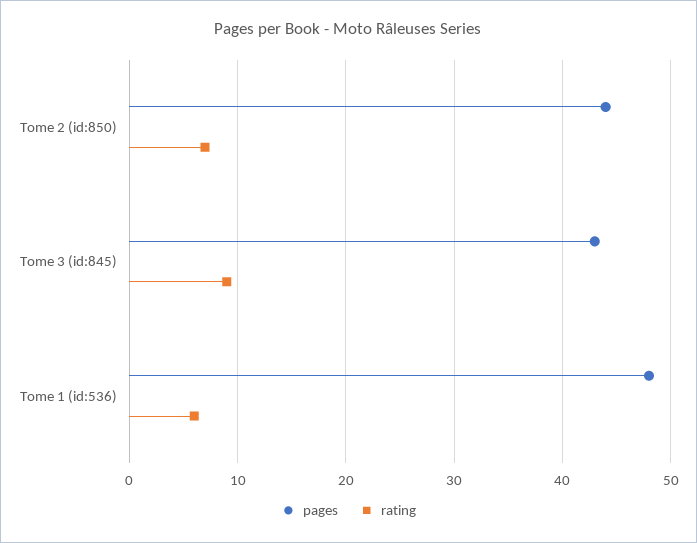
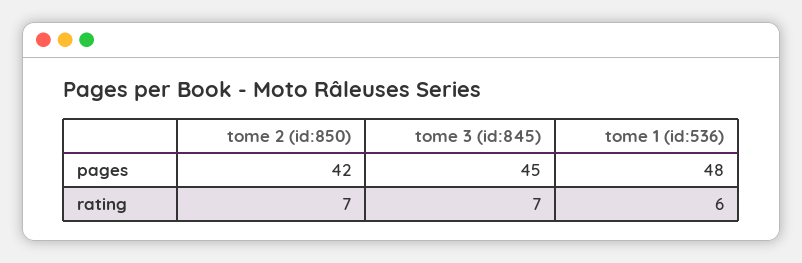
pages, Tome 2 (id:850): 44 -> 42
pages, Tome 3 (id:845): 43 -> 45
rating, Tome 3 (id:845): 9 -> 7

